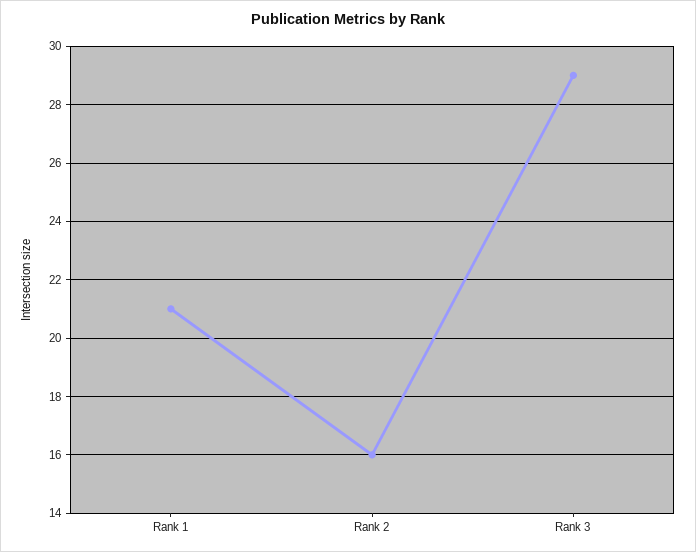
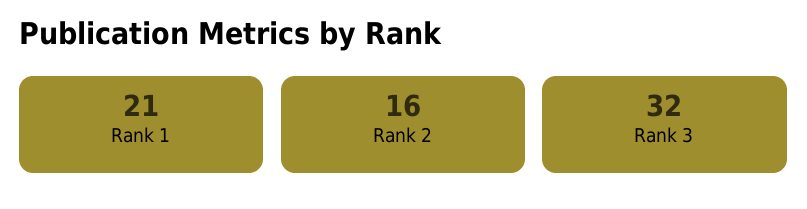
Rank 3: 29 -> 32

